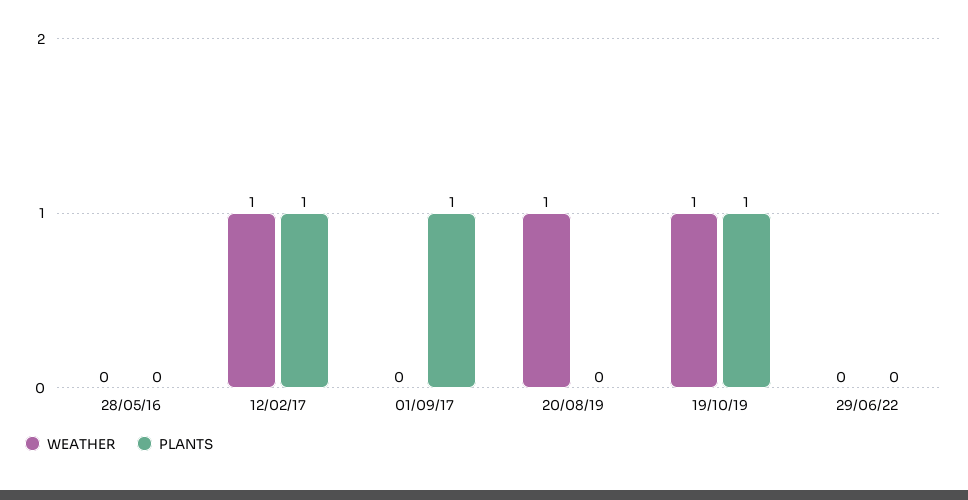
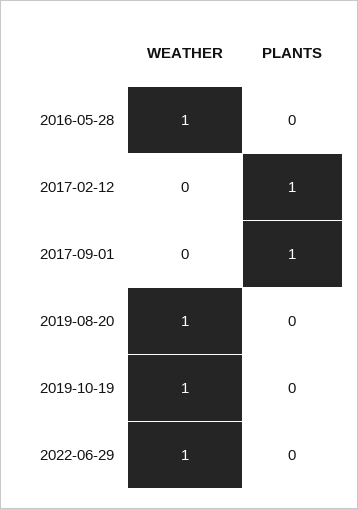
WEATHER, 28/05/16: 0 -> 1
WEATHER, 12/02/17: 1 -> 0
PLANTS, 19/10/19: 1 -> 0
WEATHER, 29/06/22: 0 -> 1

